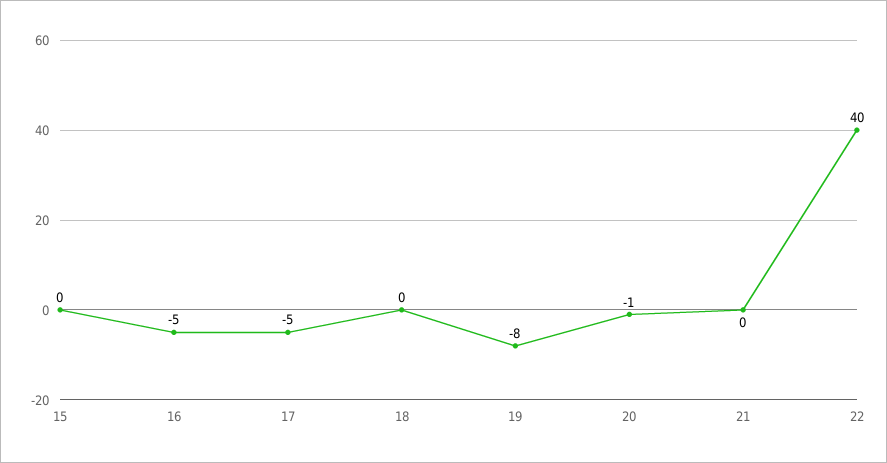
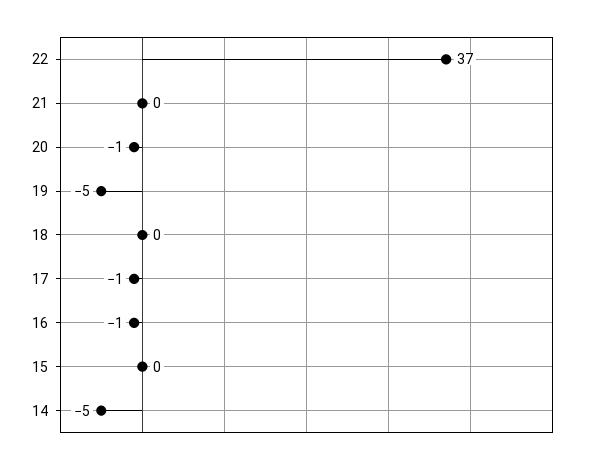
16: -5 -> -1
17: -5 -> -1
19: -8 -> -5
22: 40 -> 37
14: none -> -5

